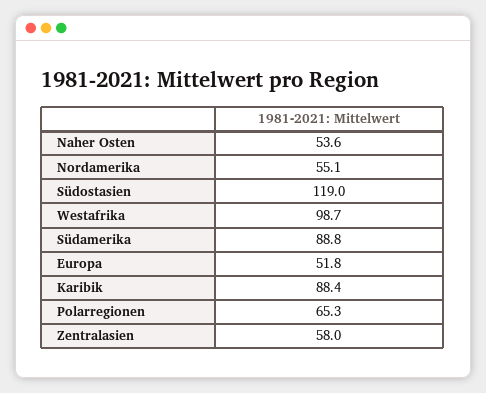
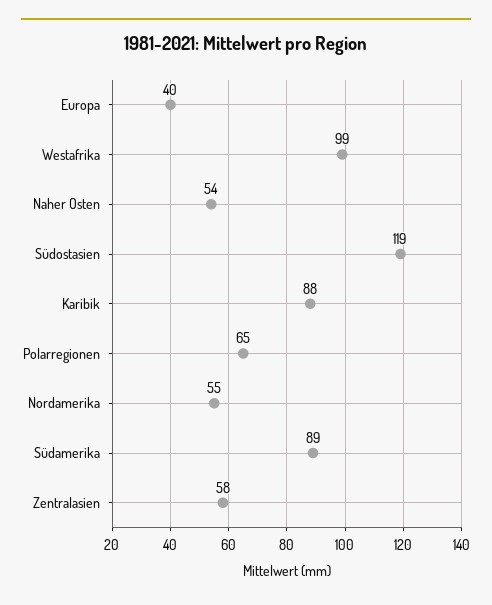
Europa: 51.8 -> 40

